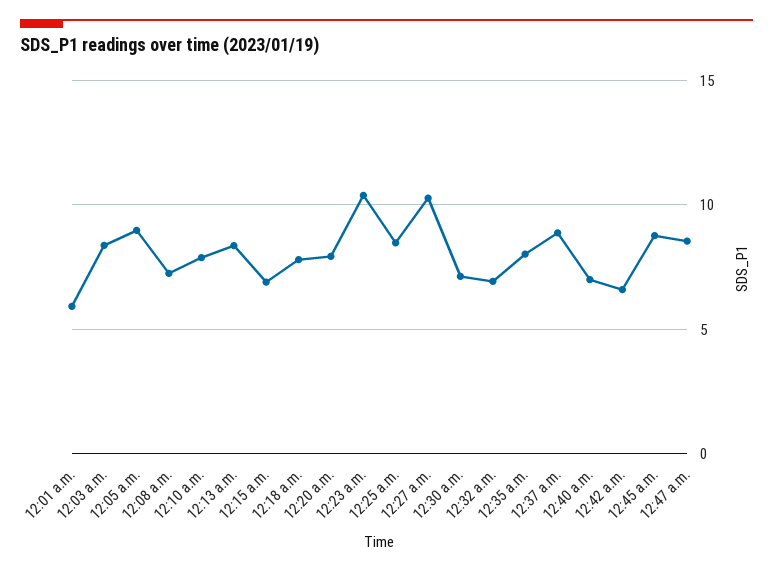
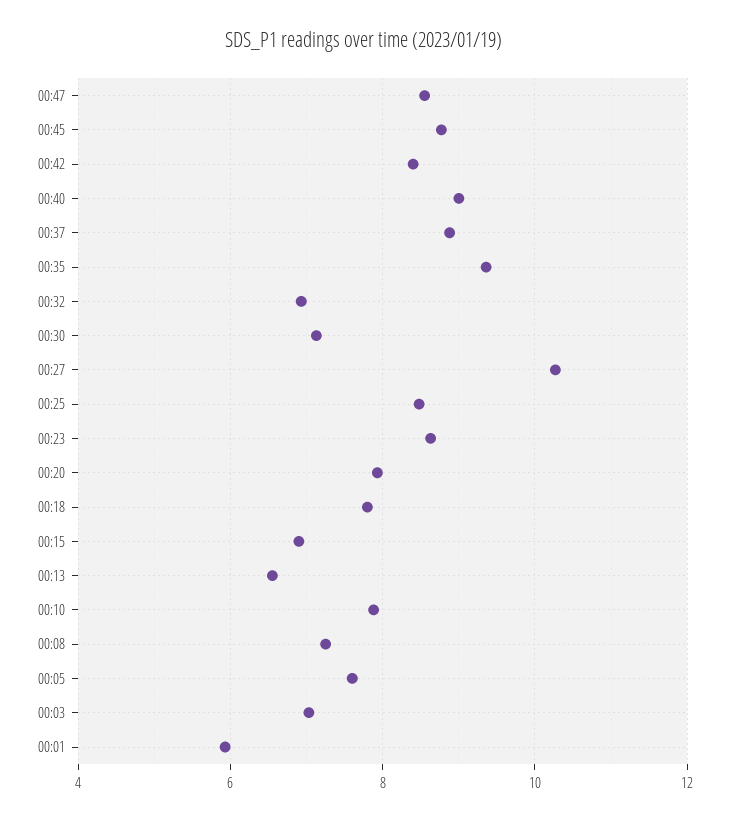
12:03 a.m.: 8.5 -> 7
12:05 a.m.: 9 -> 7.6
12:13 a.m.: 8.5 -> 6.6
12:23 a.m.: 10.5 -> 8.6
12:35 a.m.: 8 -> 9.4
12:40 a.m.: 7 -> 9
12:42 a.m.: 6.5 -> 8.4

